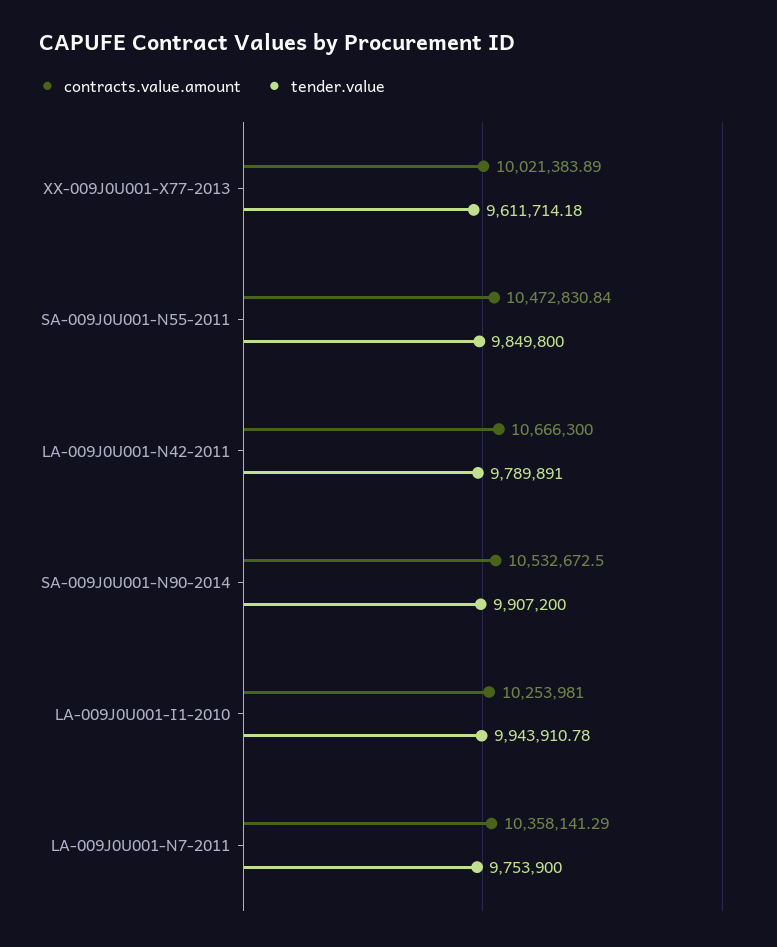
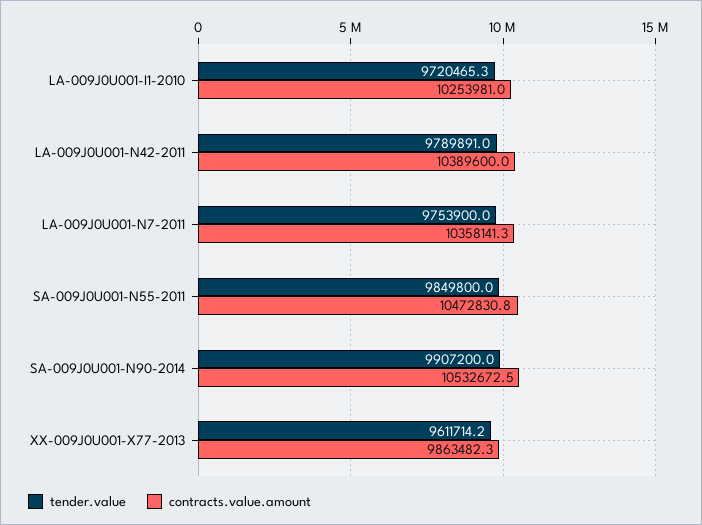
contracts.value.amount, XX-009J0U001-X77-2013: 10021383.89 -> 9863482.3
contracts.value.amount, LA-009J0U001-N42-2011: 10666300 -> 10389600
tender.value, LA-009J0U001-I1-2010: 9943910.78 -> 9720465.3

